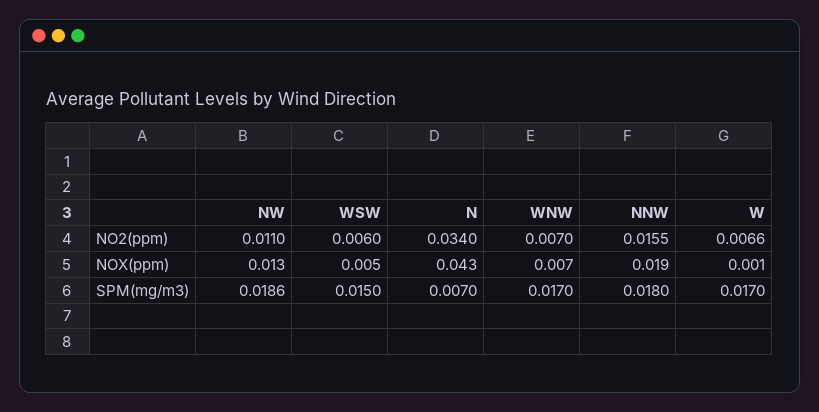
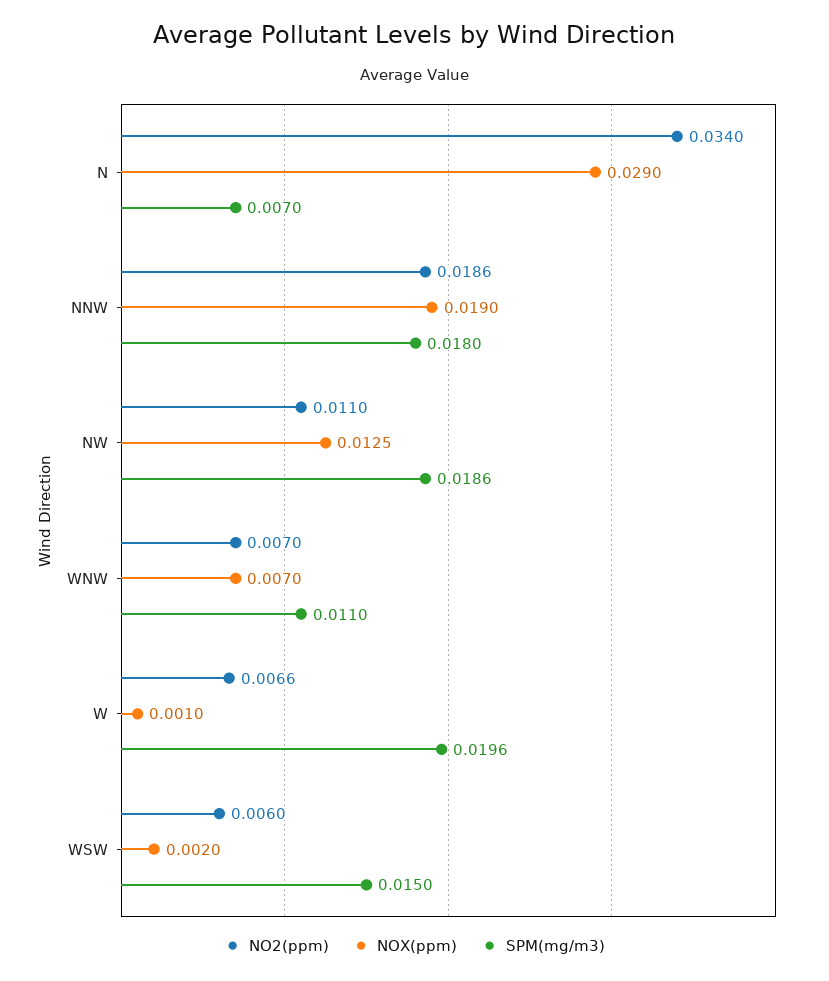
NO2(ppm), NNW: 0.0155 -> 0.0186
NOX(ppm), WSW: 0.005 -> 0.002
NOX(ppm), N: 0.043 -> 0.029
SPM(mg/m3), WNW: 0.017 -> 0.011
SPM(mg/m3), W: 0.017 -> 0.0196

